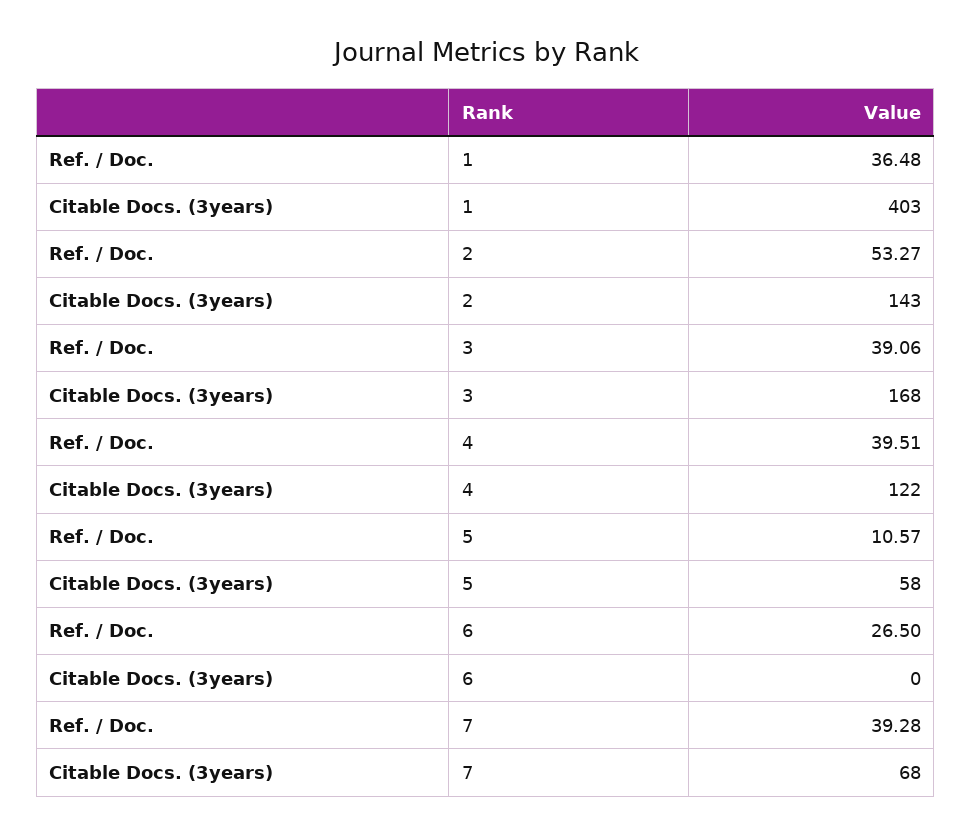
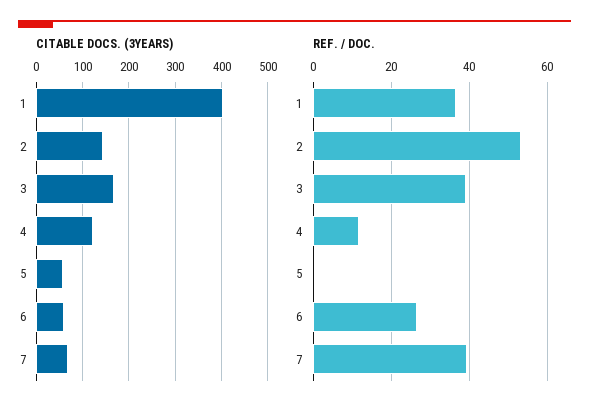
Ref. / Doc., 4: 39.51 -> 12
Ref. / Doc., 5: 10.57 -> 0
Citable Docs. (3years), 6: 0 -> 60

